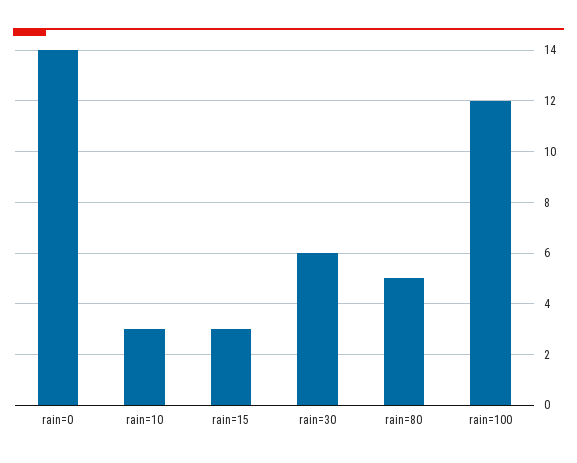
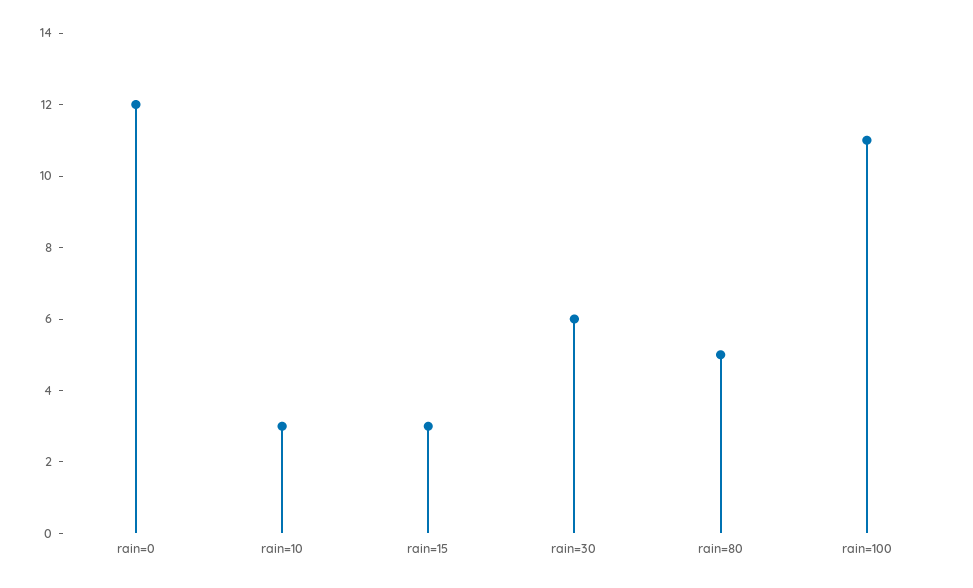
rain=0: 14 -> 12
rain=100: 12 -> 11

